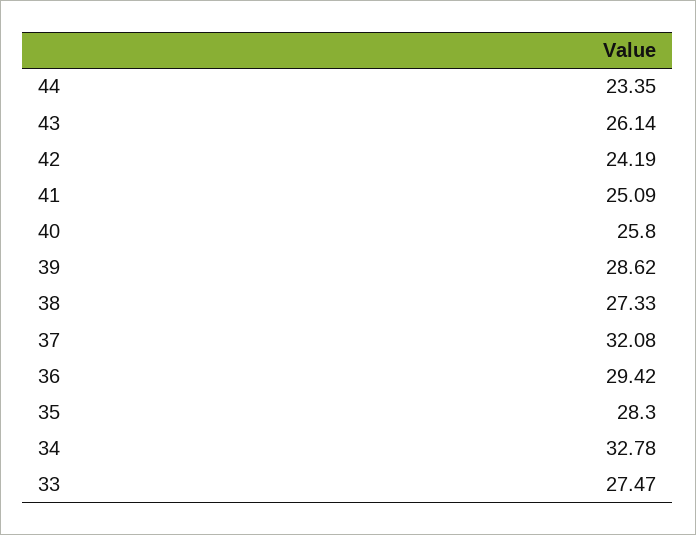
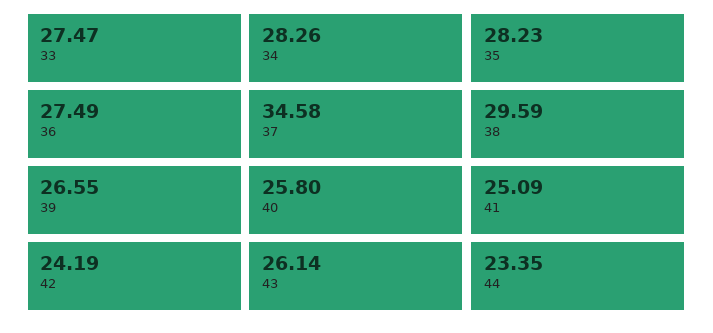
39: 28.62 -> 26.55
38: 27.33 -> 29.59
37: 32.08 -> 34.58
36: 29.42 -> 27.49
35: 28.3 -> 28.23
34: 32.78 -> 28.26

